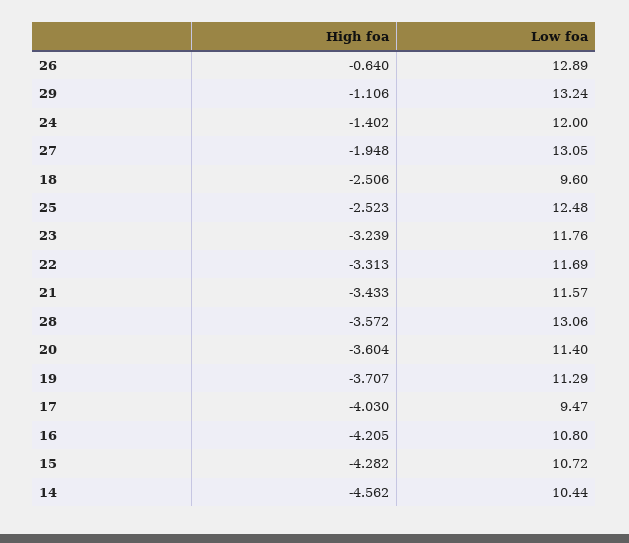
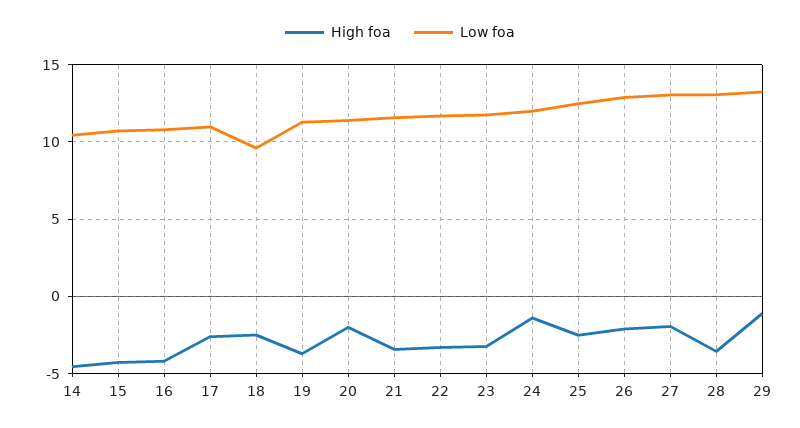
High foa, 26: -0.64 -> -2
High foa, 20: -3.604 -> -2
High foa, 17: -4.03 -> -2.5
Low foa, 17: 9.47 -> 11

